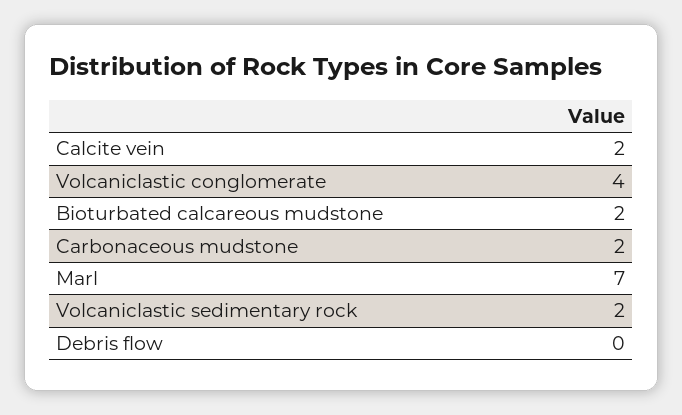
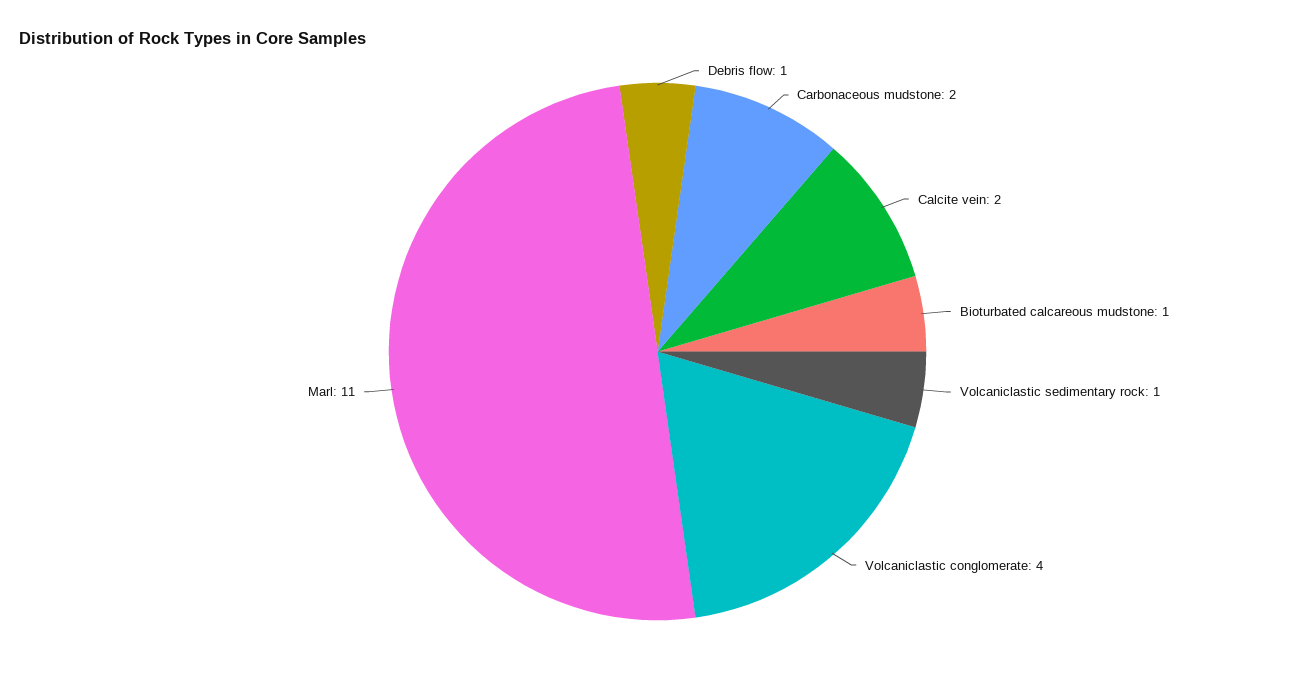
Bioturbated calcareous mudstone: 2 -> 1
Marl: 7 -> 11
Volcaniclastic sedimentary rock: 2 -> 1
Debris flow: 0 -> 1

